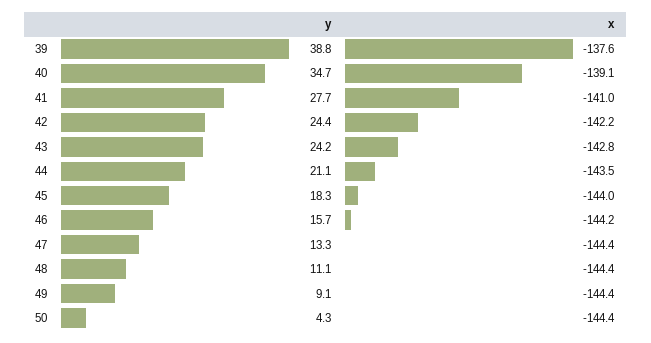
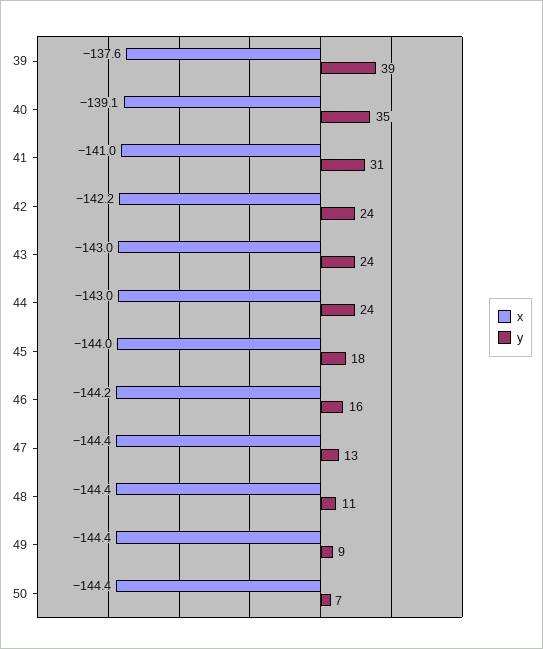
y, 41: 27.7 -> 31
x, 43: -142.8 -> -143
y, 44: 21.1 -> 24
x, 44: -143.5 -> -143
y, 50: 4.3 -> 7

